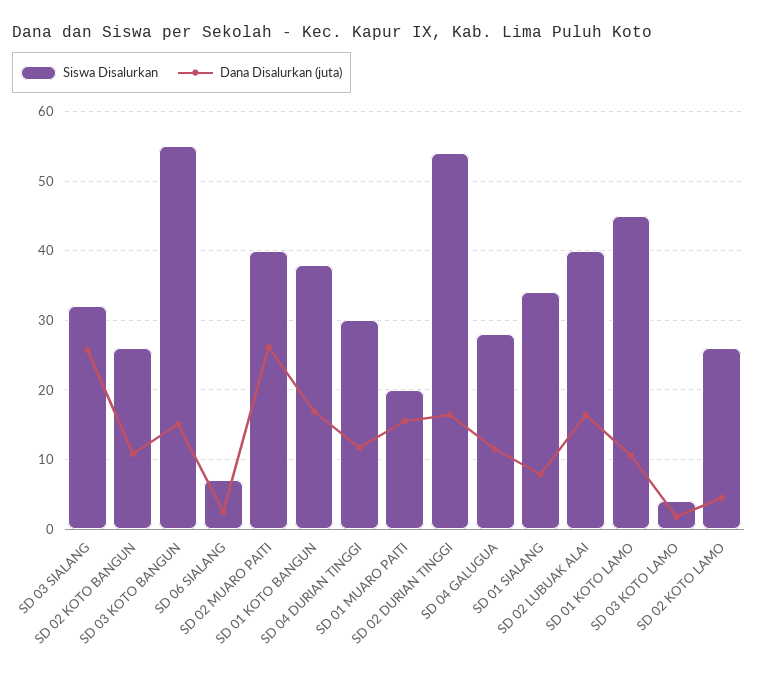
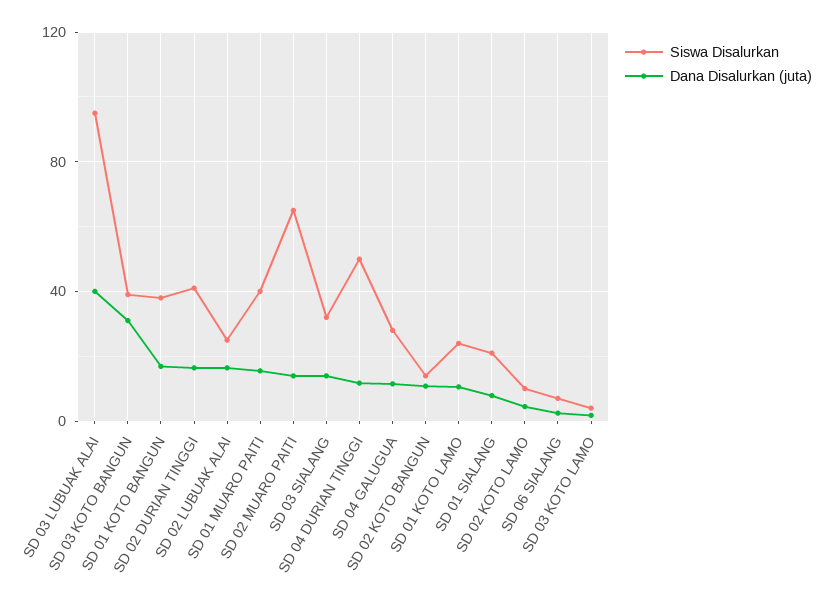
Dana Disalurkan (juta), SD 03 SIALANG: 26 -> 15
Siswa Disalurkan, SD 02 KOTO BANGUN: 26 -> 15
Siswa Disalurkan, SD 03 KOTO BANGUN: 55 -> 40
Dana Disalurkan (juta), SD 03 KOTO BANGUN: 15 -> 30
Siswa Disalurkan, SD 02 MUARO PAITI: 40 -> 65
Dana Disalurkan (juta), SD 02 MUARO PAITI: 26 -> 15
Siswa Disalurkan, SD 04 DURIAN TINGGI: 30 -> 50
Siswa Disalurkan, SD 01 MUARO PAITI: 20 -> 40
Siswa Disalurkan, SD 02 DURIAN TINGGI: 54 -> 40
Siswa Disalurkan, SD 01 SIALANG: 34 -> 20
Siswa Disalurkan, SD 02 LUBUAK ALAI: 40 -> 25
Siswa Disalurkan, SD 01 KOTO LAMO: 45 -> 25
Siswa Disalurkan, SD 02 KOTO LAMO: 26 -> 10
Siswa Disalurkan, SD 03 LUBUAK ALAI: none -> 95
Dana Disalurkan (juta), SD 03 LUBUAK ALAI: none -> 40

